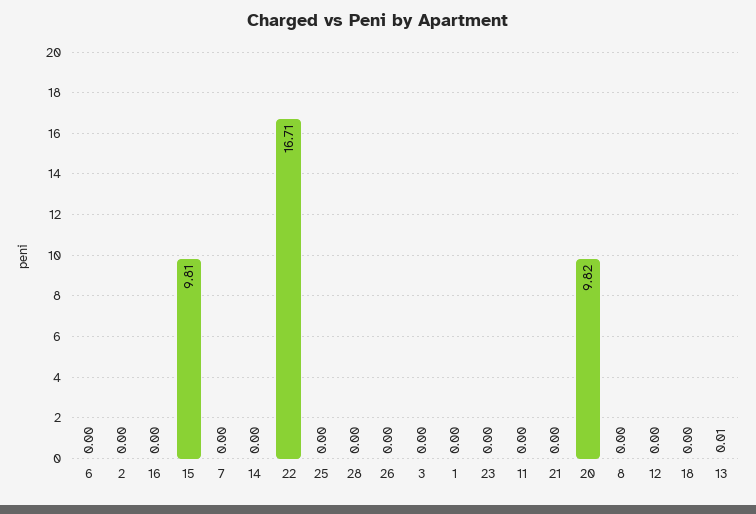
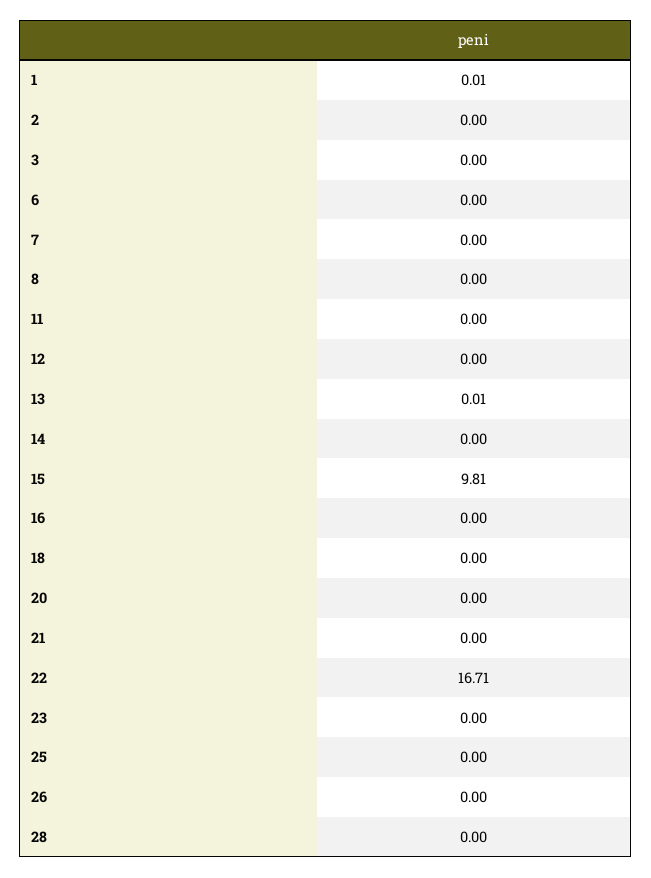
1: 0 -> 0.01
20: 9.82 -> 0

